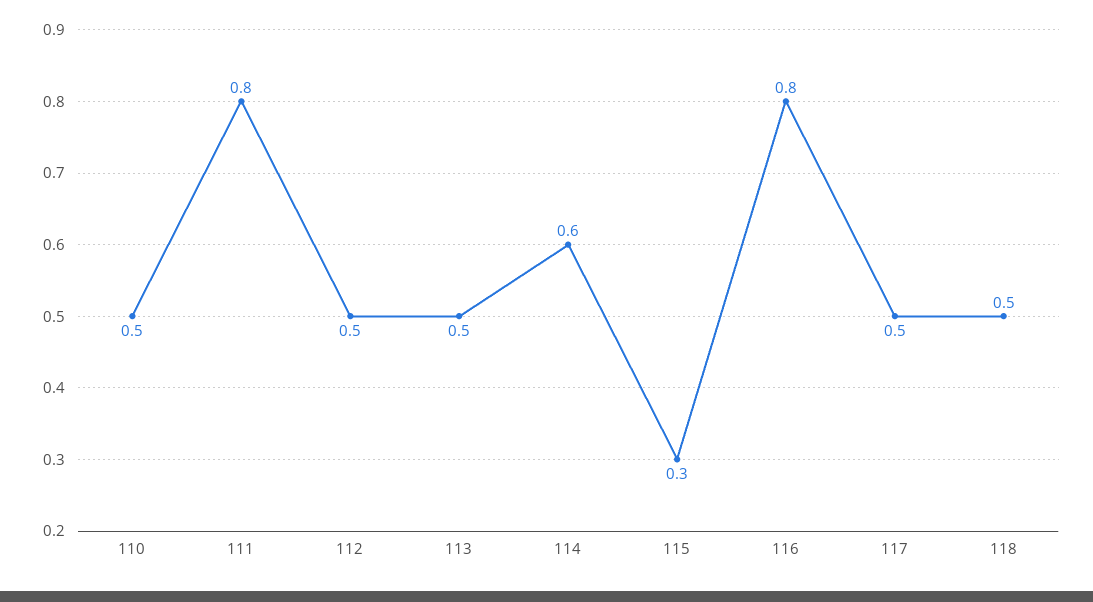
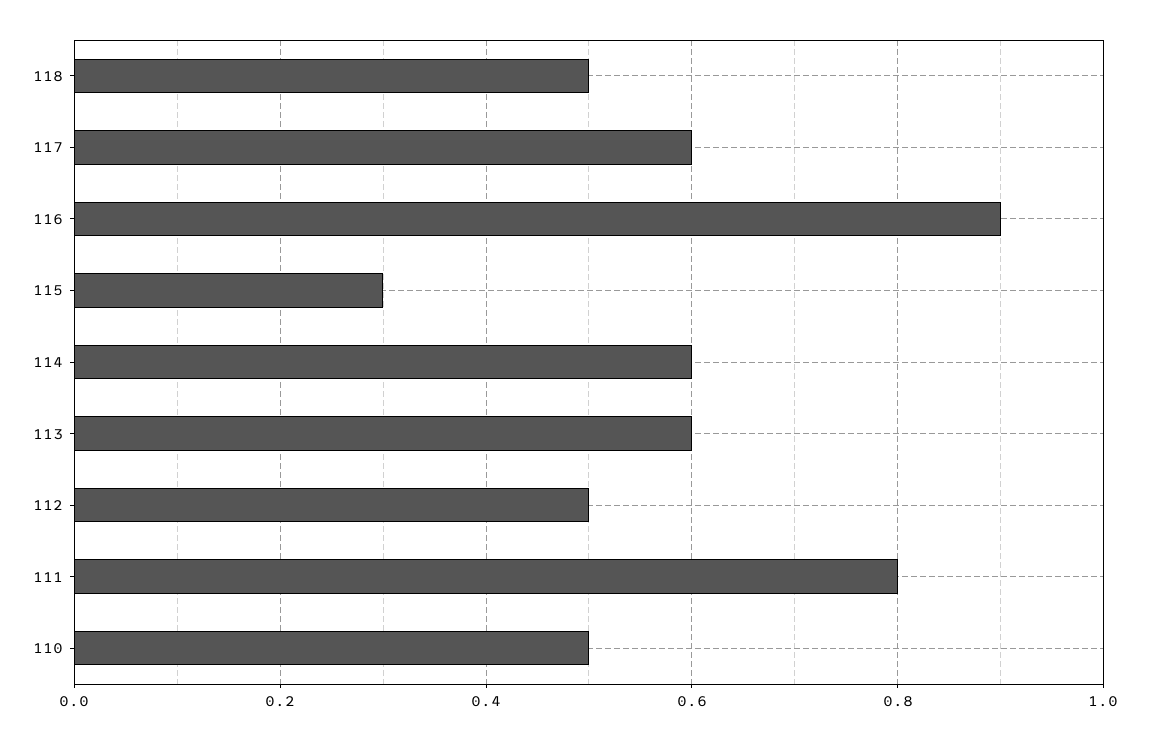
113: 0.5 -> 0.6
116: 0.8 -> 0.9
117: 0.5 -> 0.6

